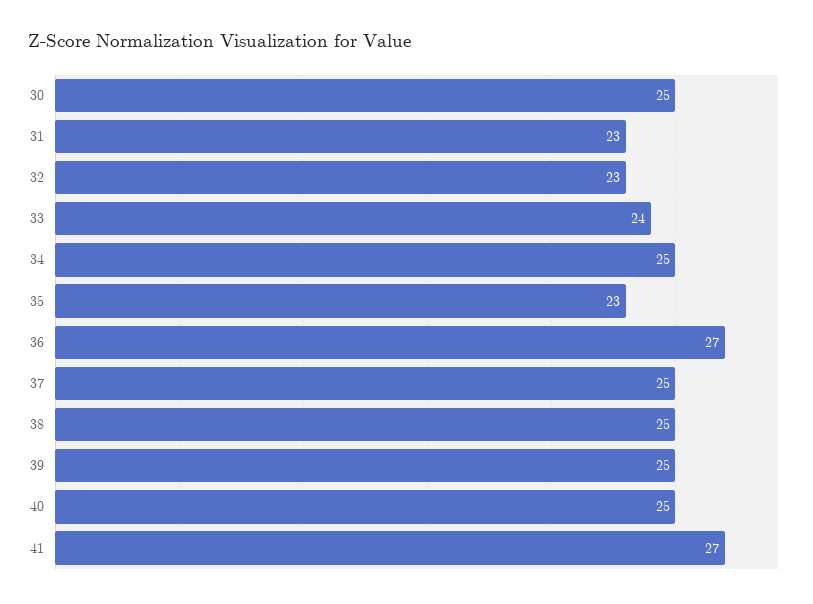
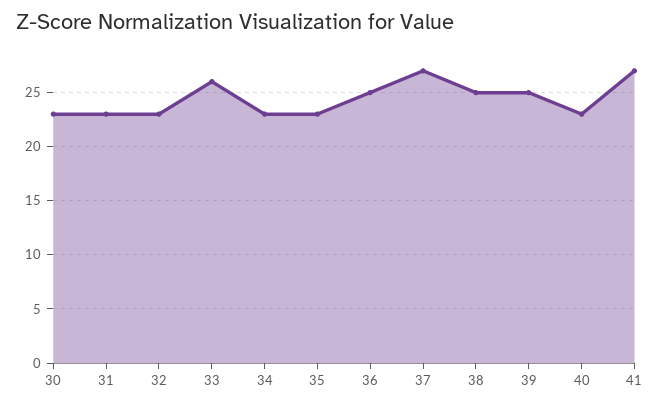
30: 25 -> 23
33: 24 -> 26
34: 25 -> 23
36: 27 -> 25
37: 25 -> 27
40: 25 -> 23

